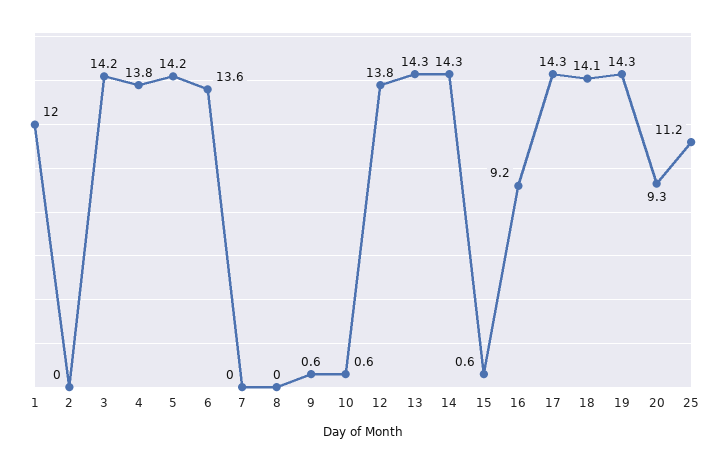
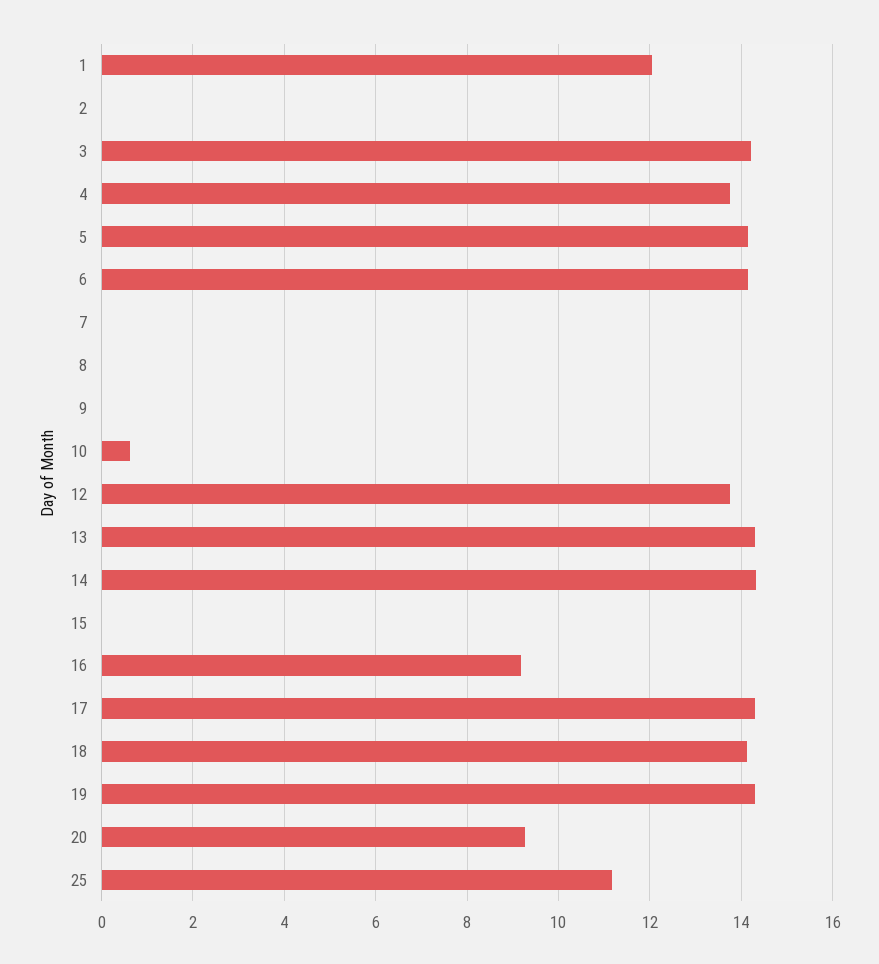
6: 13.6 -> 14.2
9: 0.6 -> 0
15: 0.6 -> 0

